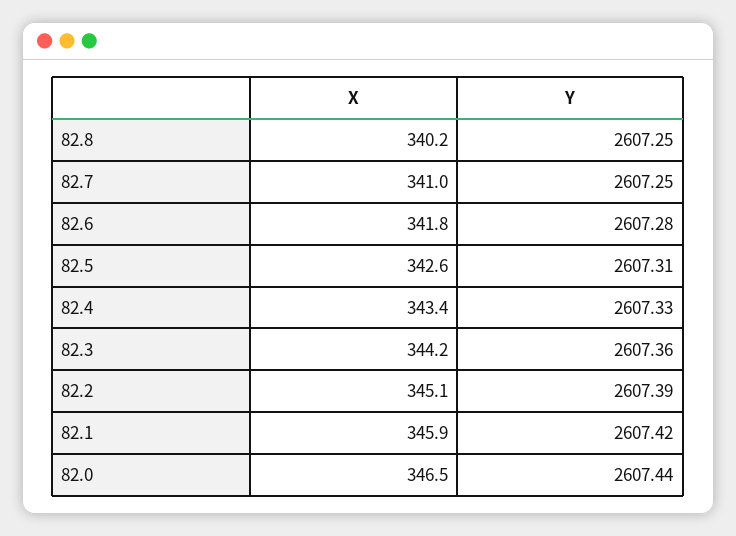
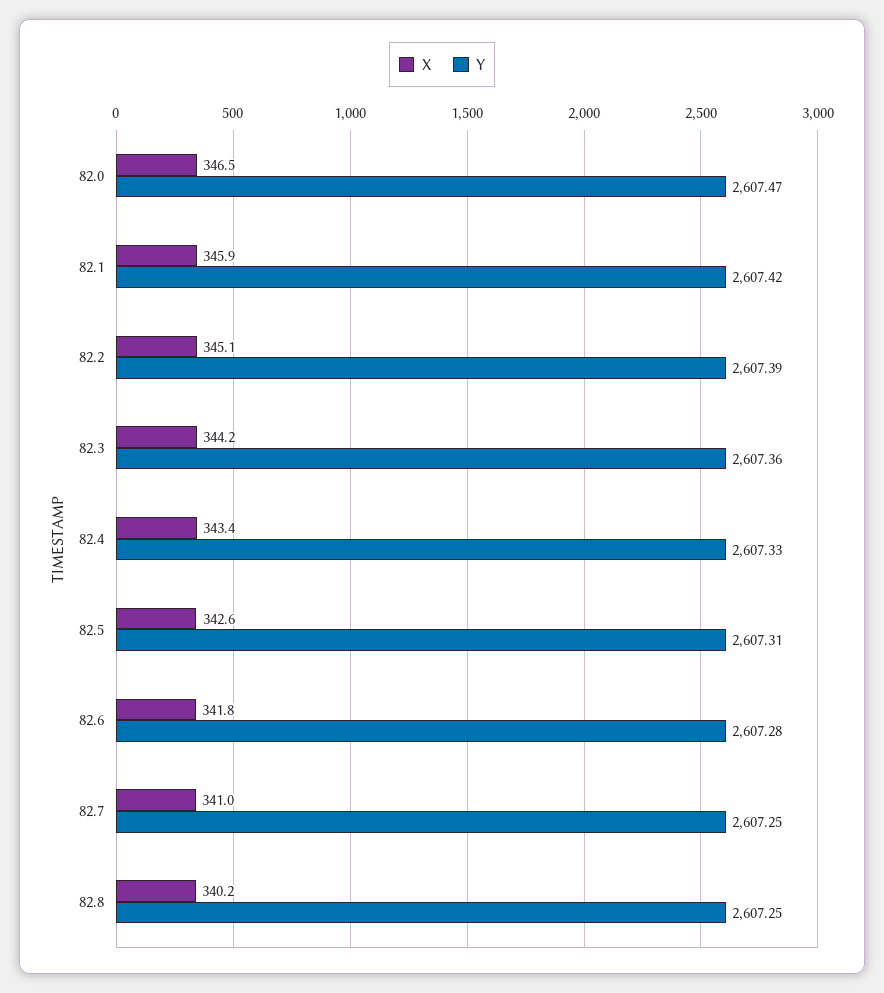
Y, 82.0: 2607.44 -> 2607.47

